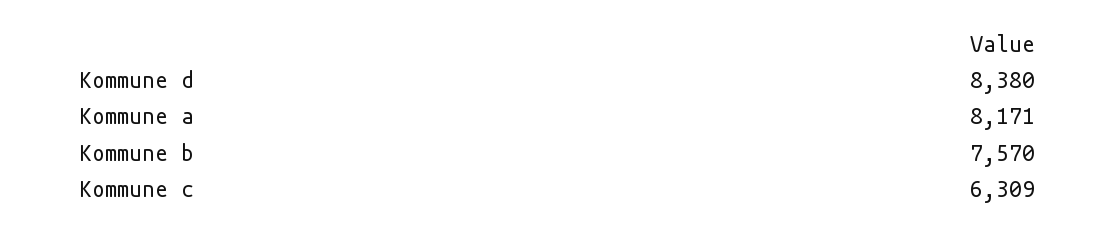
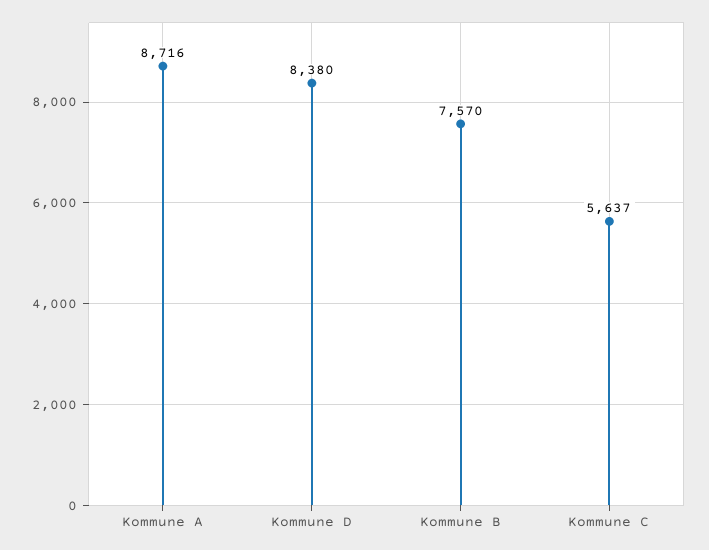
Kommune a: 8171 -> 8716
Kommune c: 6309 -> 5637

